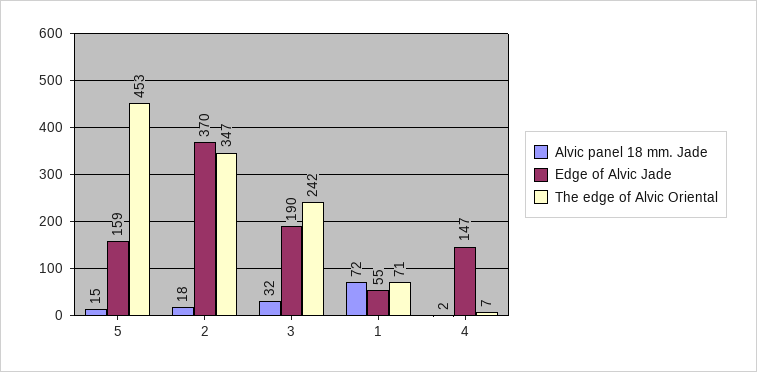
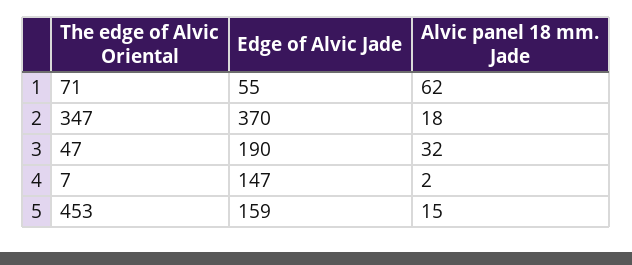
The edge of Alvic Oriental, 3: 242 -> 47
Alvic panel 18 mm. Jade, 1: 72 -> 62

